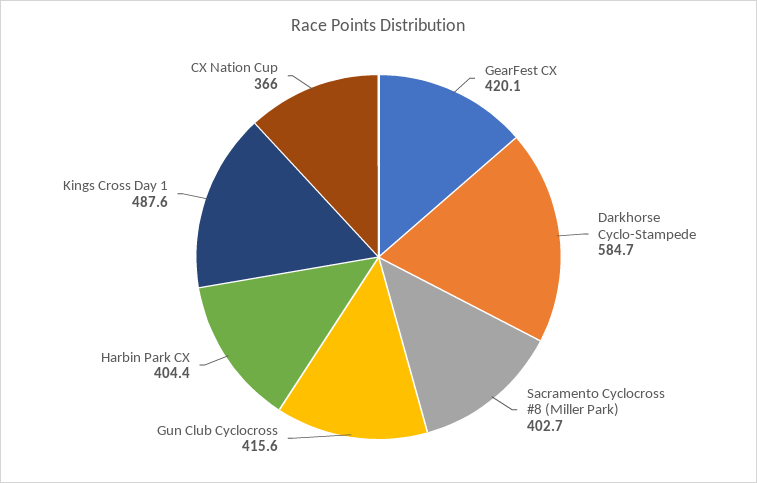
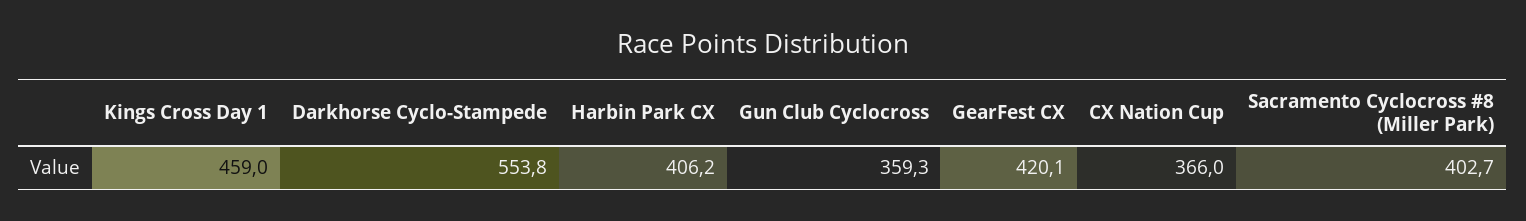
Darkhorse Cyclo-Stampede: 584.7 -> 553.8
Gun Club Cyclocross: 415.6 -> 359.3
Harbin Park CX: 404.4 -> 406.2
Kings Cross Day 1: 487.6 -> 459

